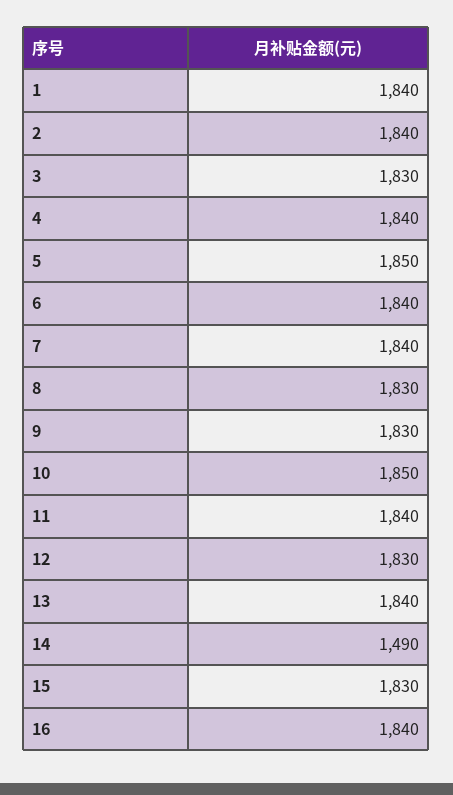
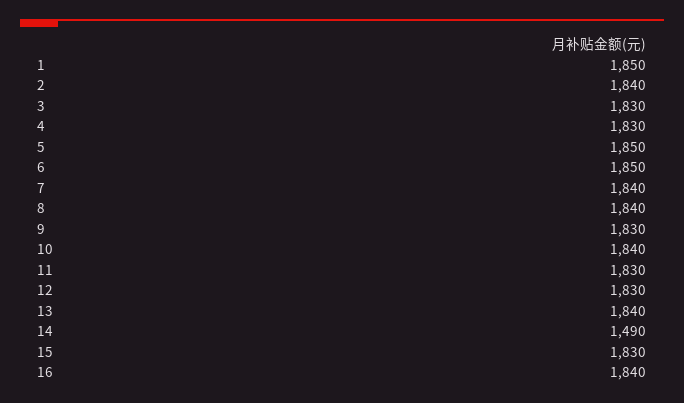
1: 1840 -> 1850
4: 1840 -> 1830
6: 1840 -> 1850
8: 1830 -> 1840
10: 1850 -> 1840
11: 1840 -> 1830

